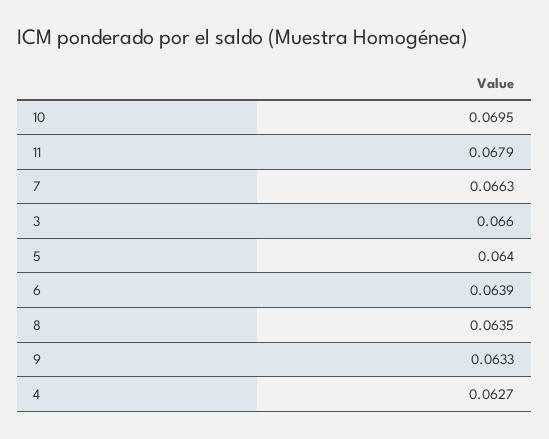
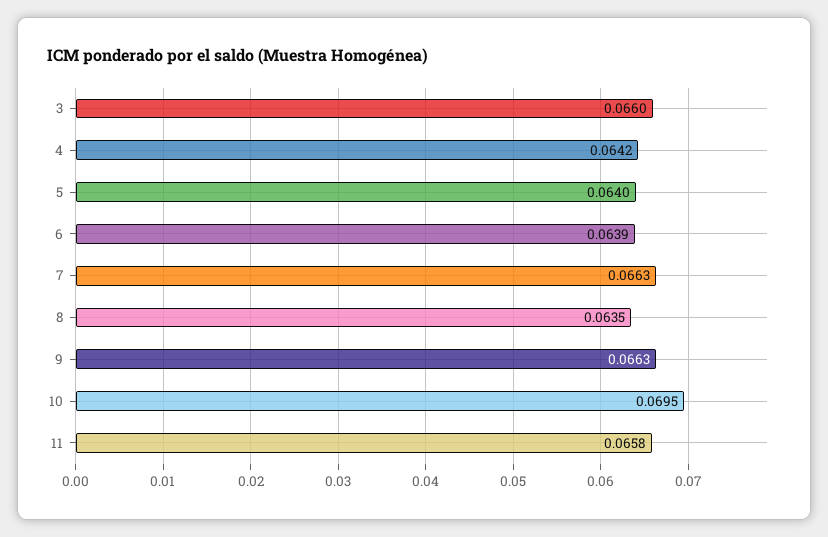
11: 0.0679 -> 0.0658
9: 0.0633 -> 0.0663
4: 0.0627 -> 0.0642

